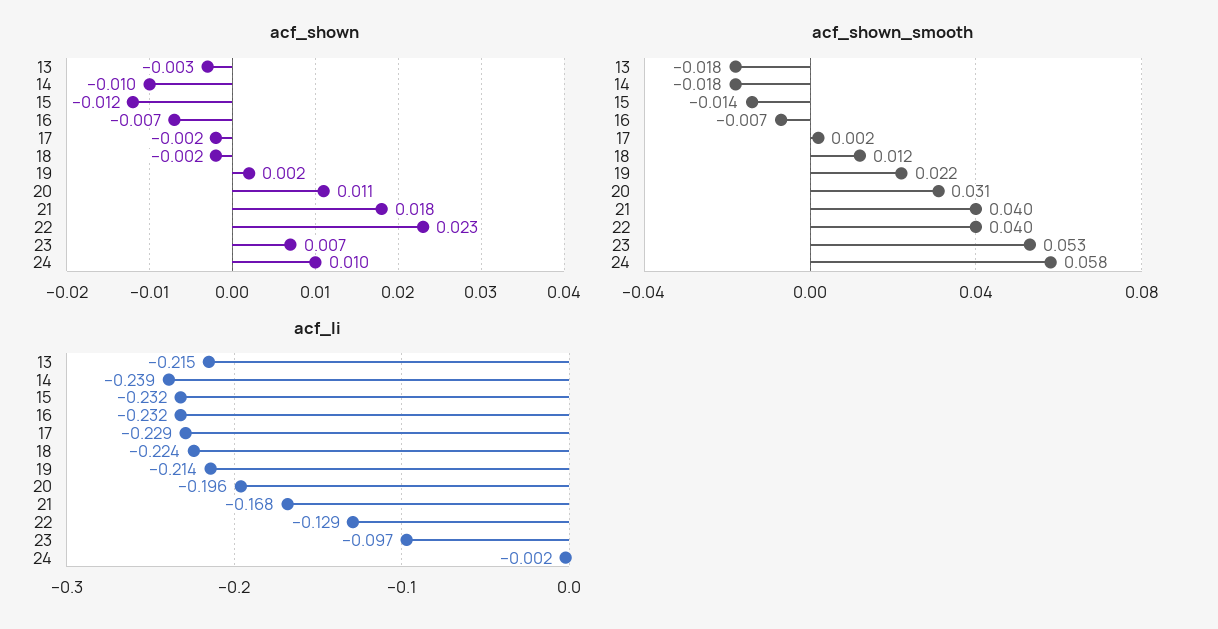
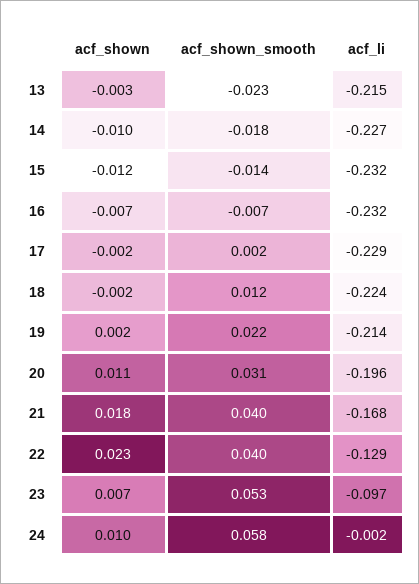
acf_shown_smooth, 13: -0.018 -> -0.023
acf_li, 14: -0.239 -> -0.227

